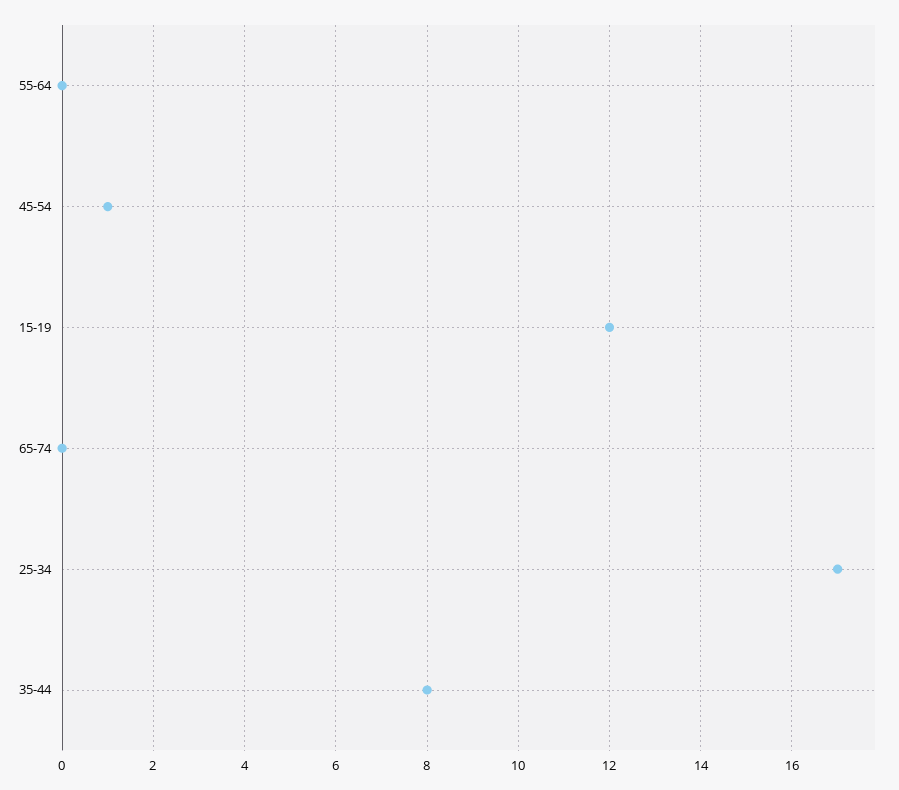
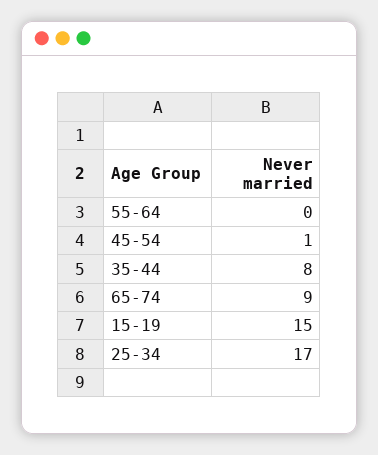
15-19: 12 -> 15
65-74: 0 -> 9

